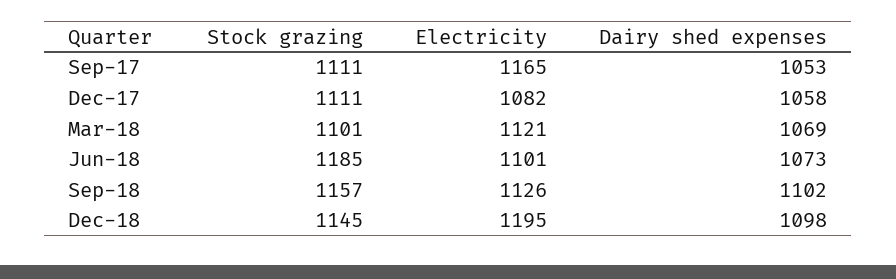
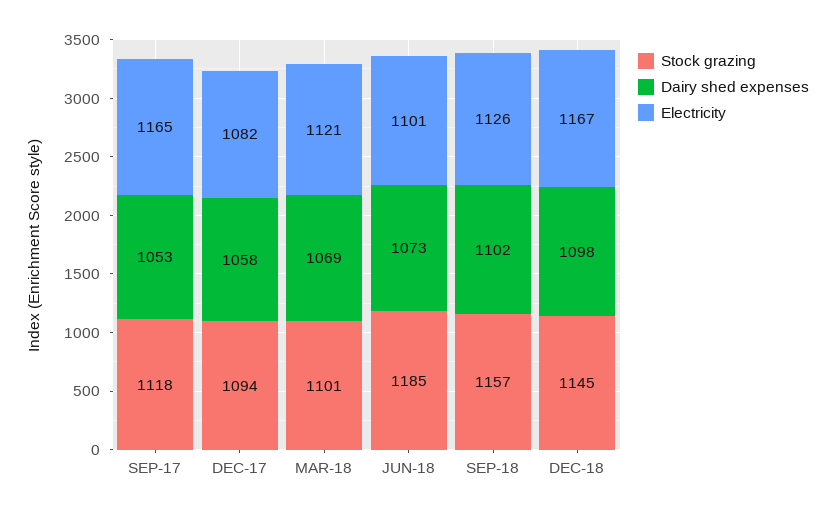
Stock grazing, Sep-17: 1111 -> 1118
Stock grazing, Dec-17: 1111 -> 1094
Electricity, Dec-18: 1195 -> 1167

